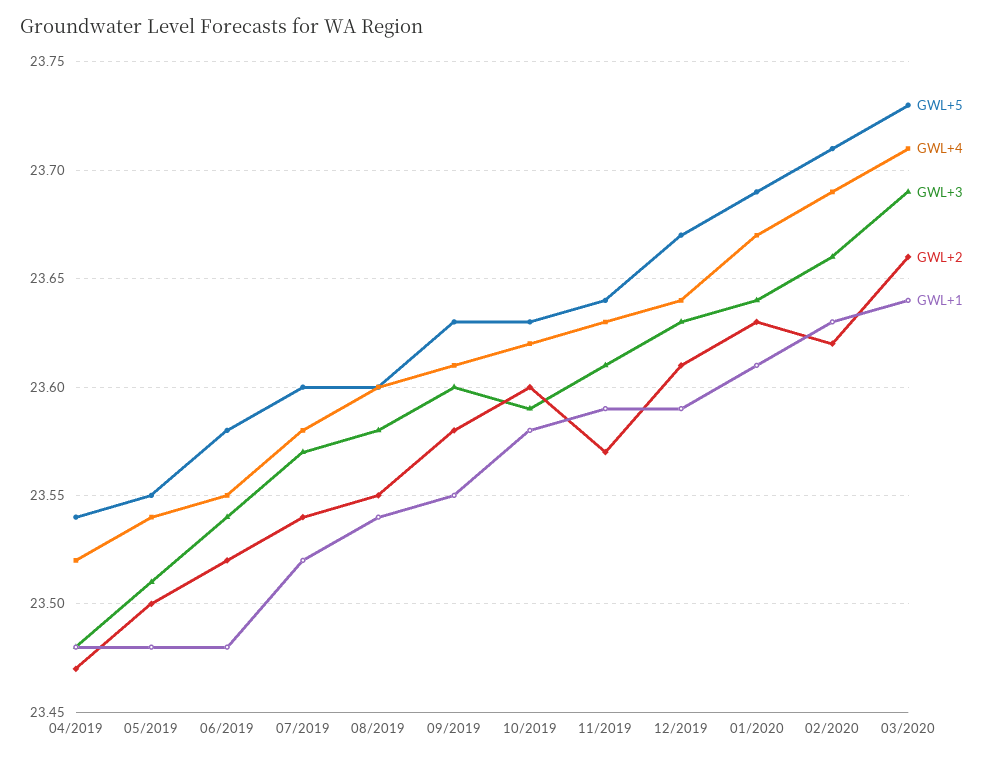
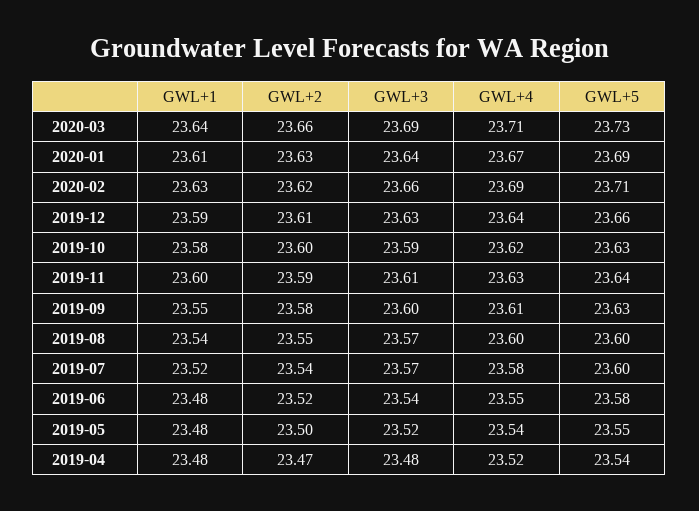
GWL+3, 05/2019: 23.51 -> 23.52
GWL+3, 08/2019: 23.58 -> 23.57
GWL+2, 11/2019: 23.57 -> 23.59
GWL+1, 11/2019: 23.59 -> 23.6
GWL+5, 12/2019: 23.67 -> 23.66

